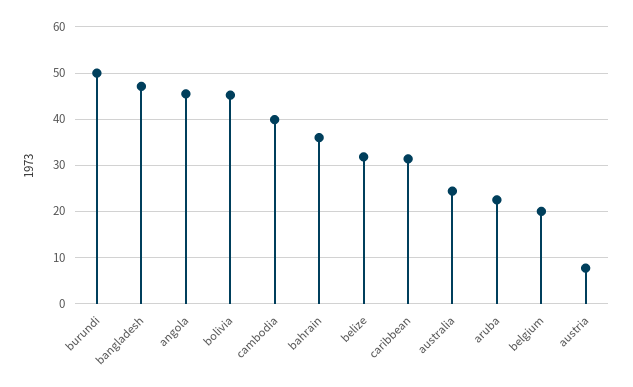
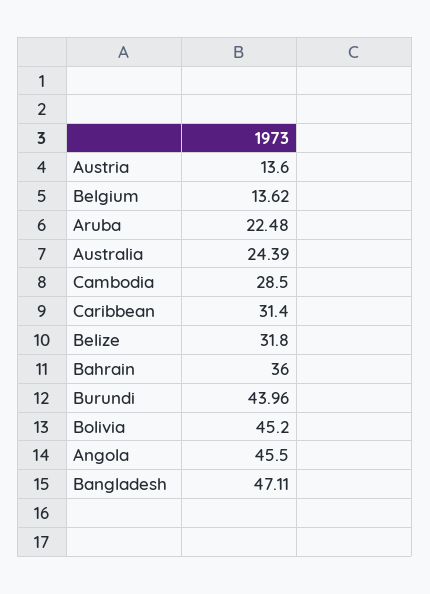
burundi: 50 -> 43.96
cambodia: 40 -> 28.5
belgium: 20 -> 13.62
austria: 8 -> 13.6

